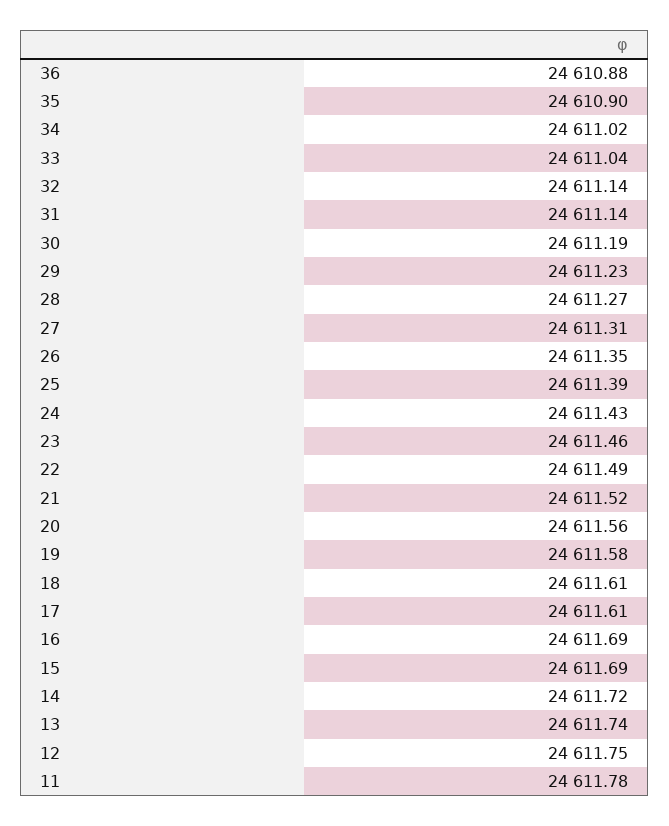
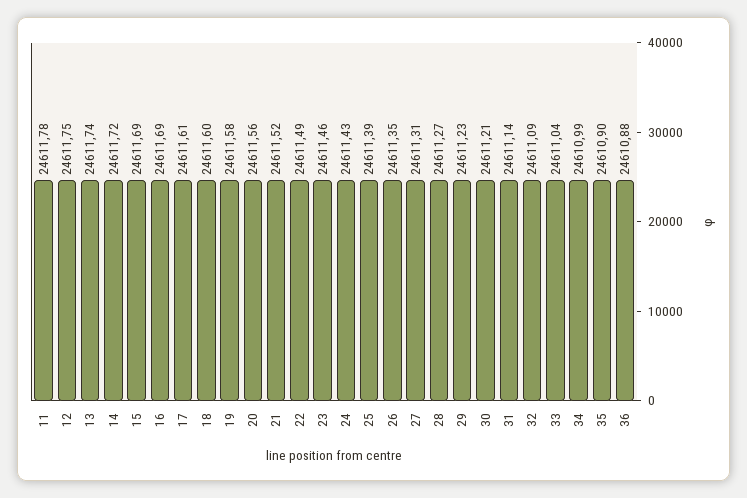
34: 24611.02 -> 24610.99
32: 24611.14 -> 24611.09
30: 24611.19 -> 24611.21
18: 24611.61 -> 24611.6

